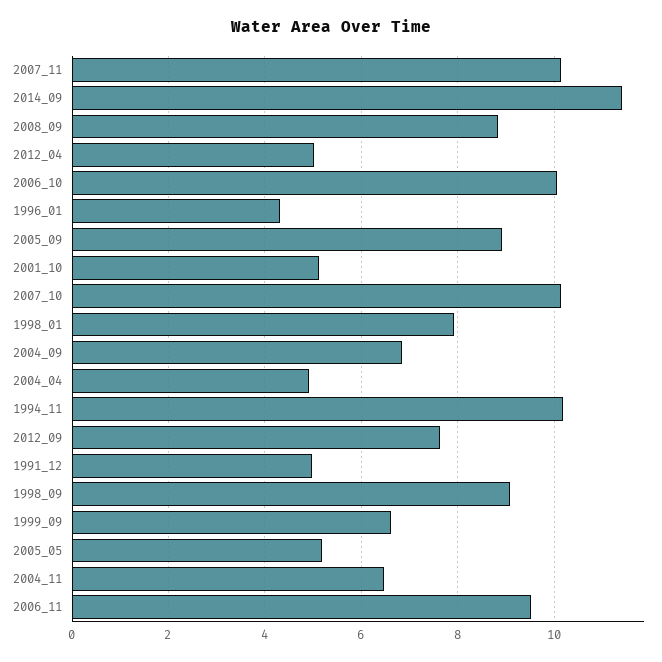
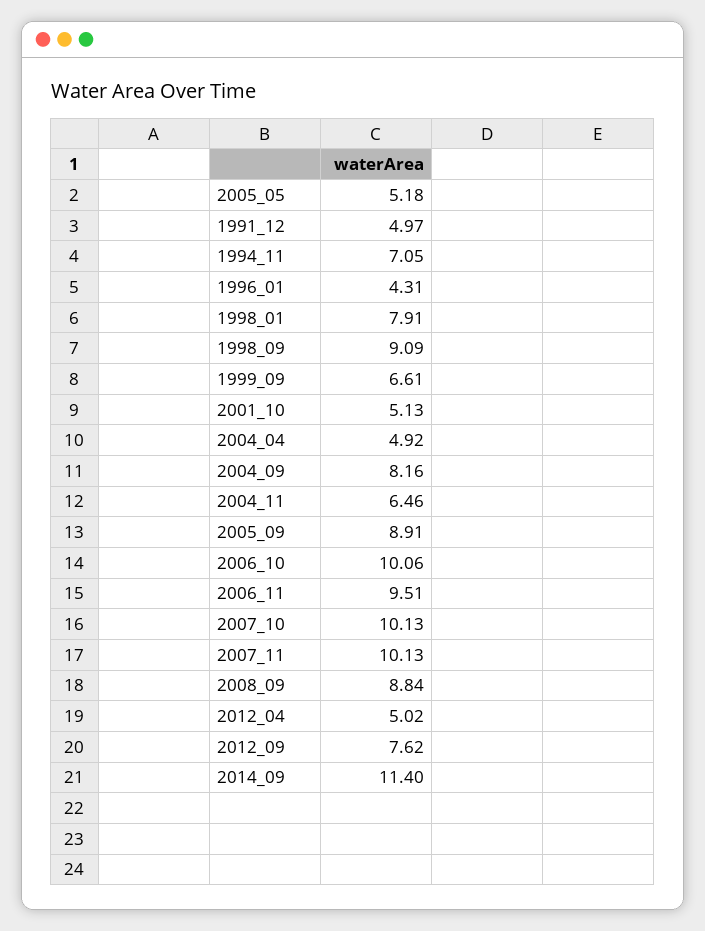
2004_09: 6.8 -> 8.16
1994_11: 10.2 -> 7.05

